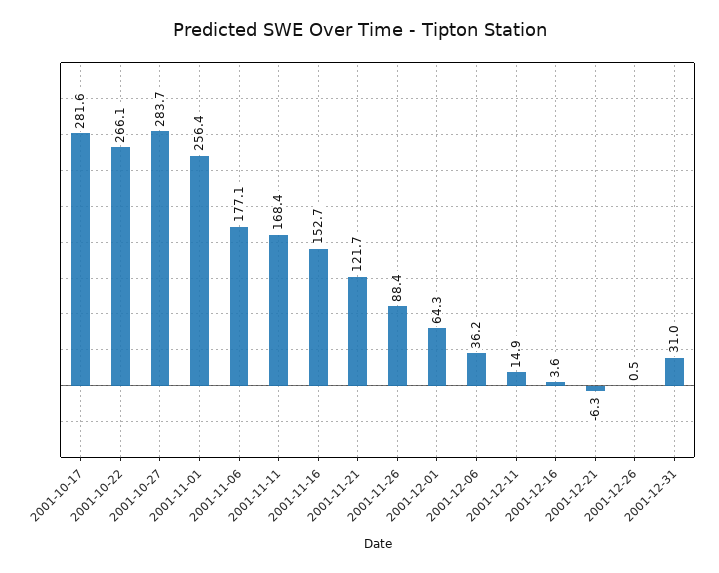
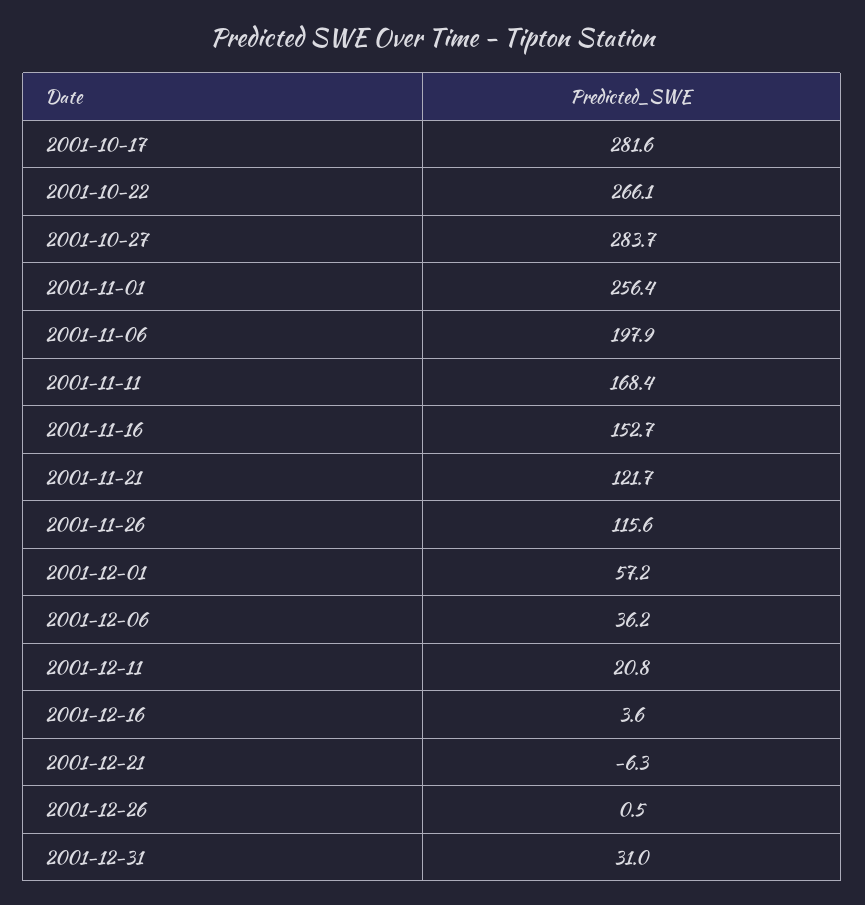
2001-11-06: 177.1 -> 197.9
2001-11-26: 88.4 -> 115.6
2001-12-01: 64.3 -> 57.2
2001-12-11: 14.9 -> 20.8

